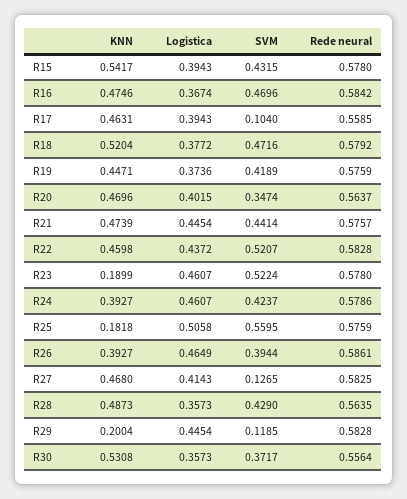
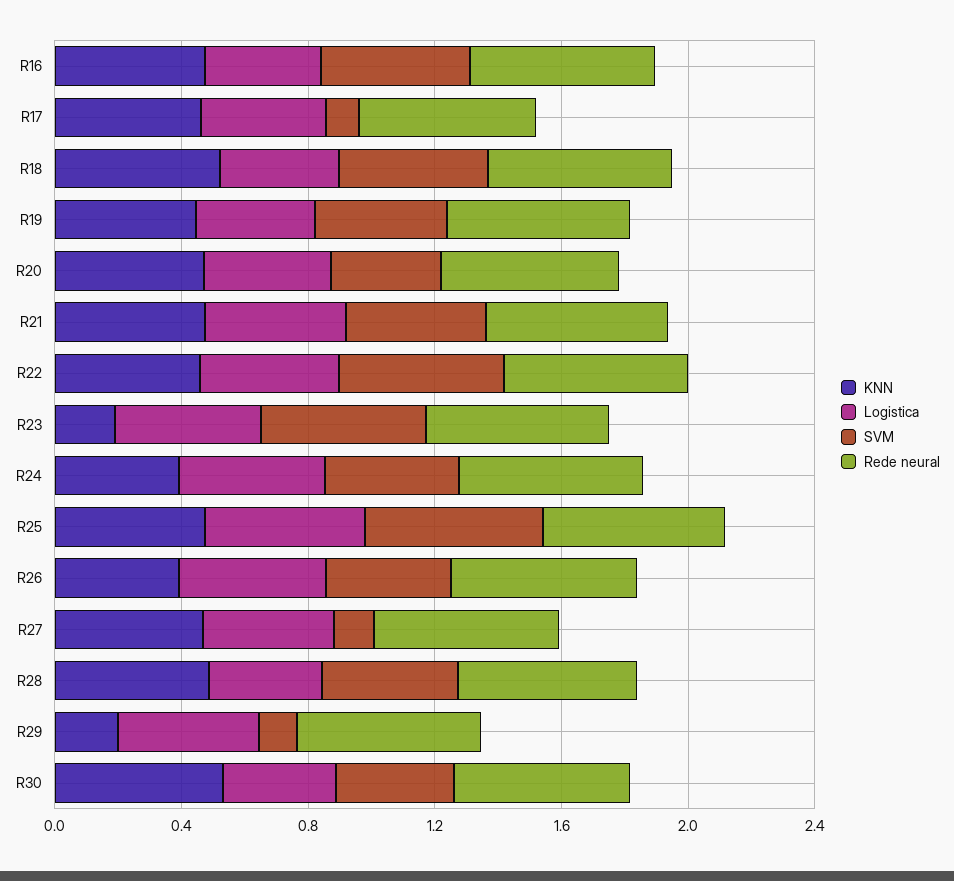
KNN, R15: 0.5417 -> none
Logistica, R15: 0.3943 -> none
SVM, R15: 0.4315 -> none
Rede neural, R15: 0.578 -> none
KNN, R25: 0.1818 -> 0.5

